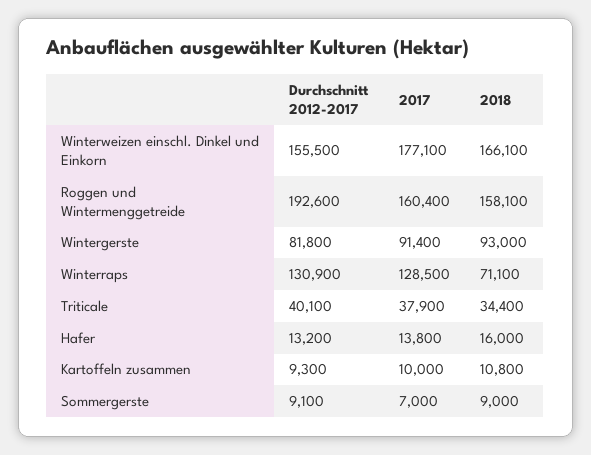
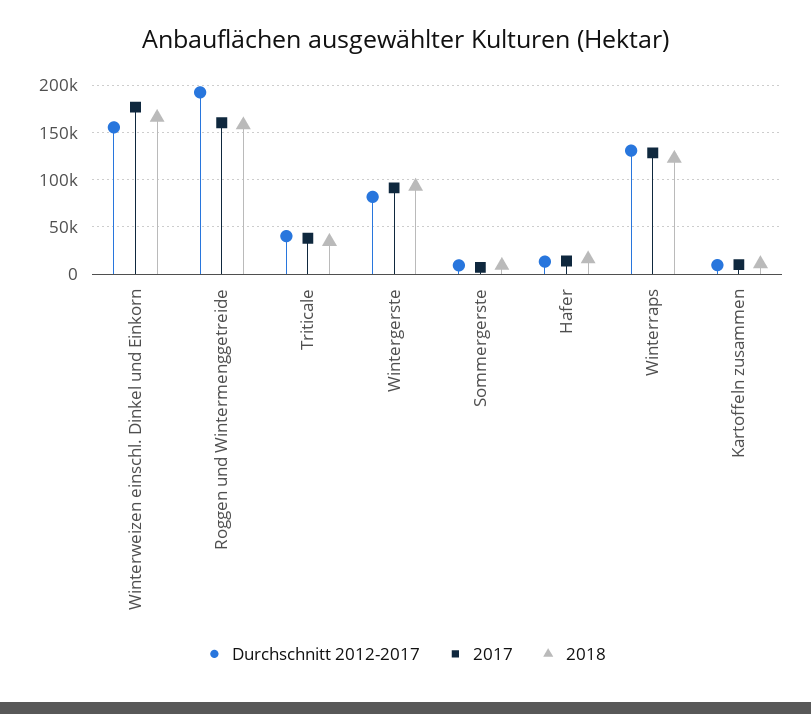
2018, Winterraps: 71100 -> 120000

